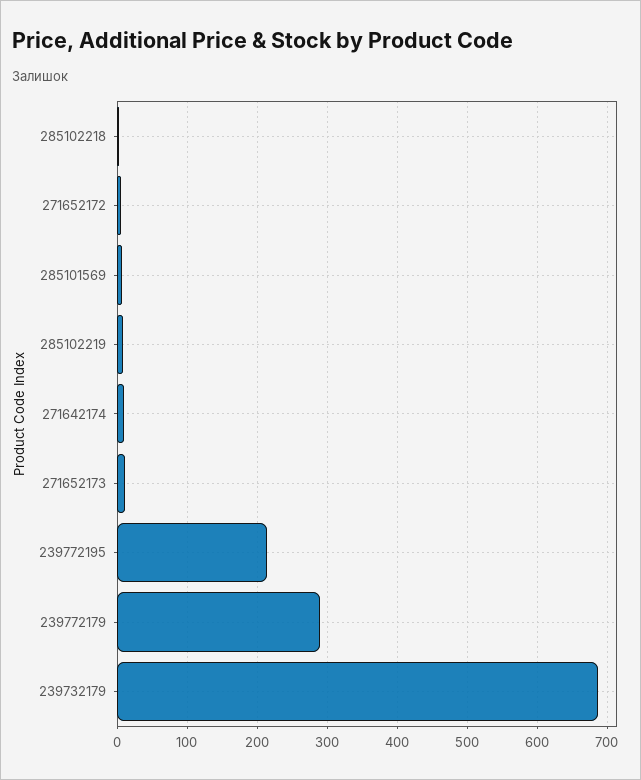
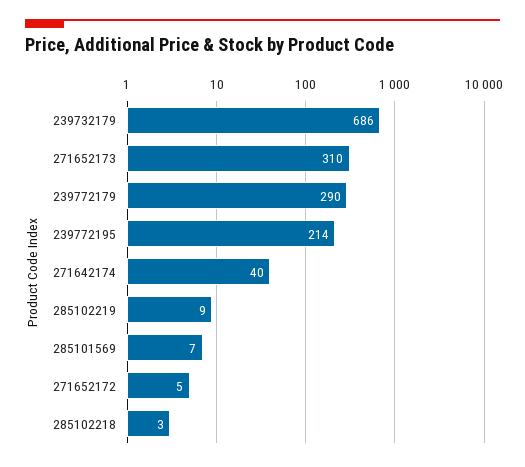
271642174: 10 -> 40
271652173: 10 -> 310

